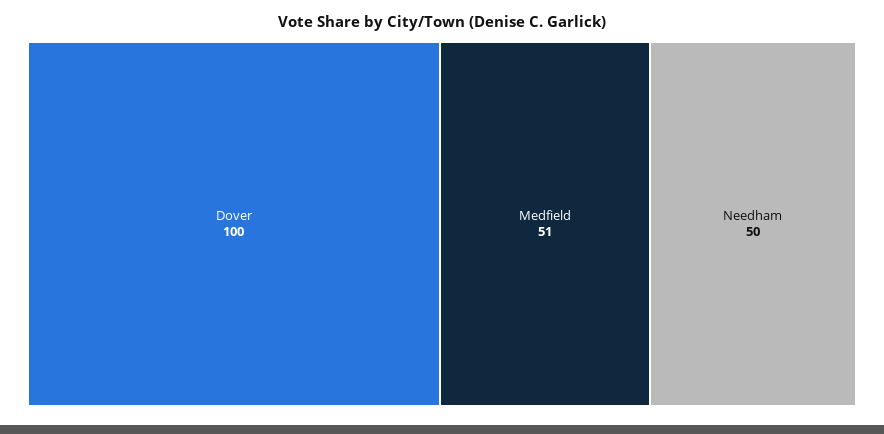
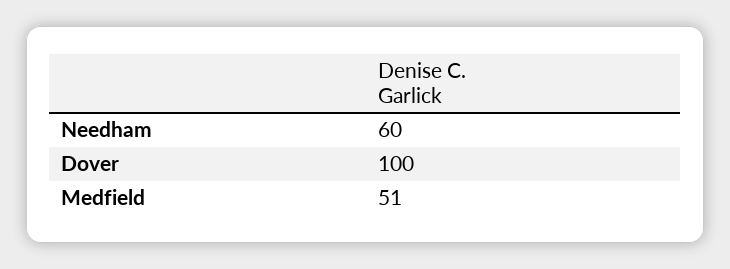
Needham: 50 -> 60

